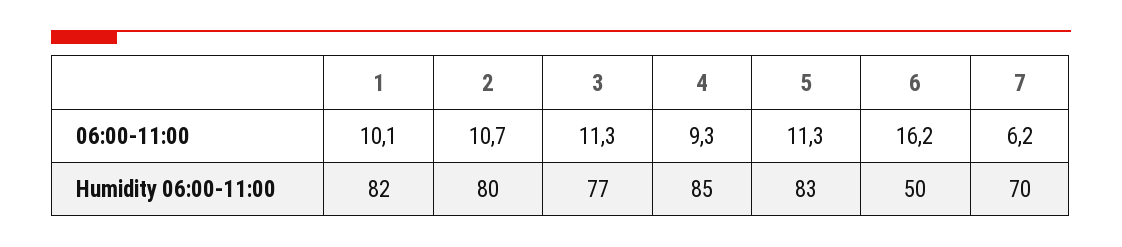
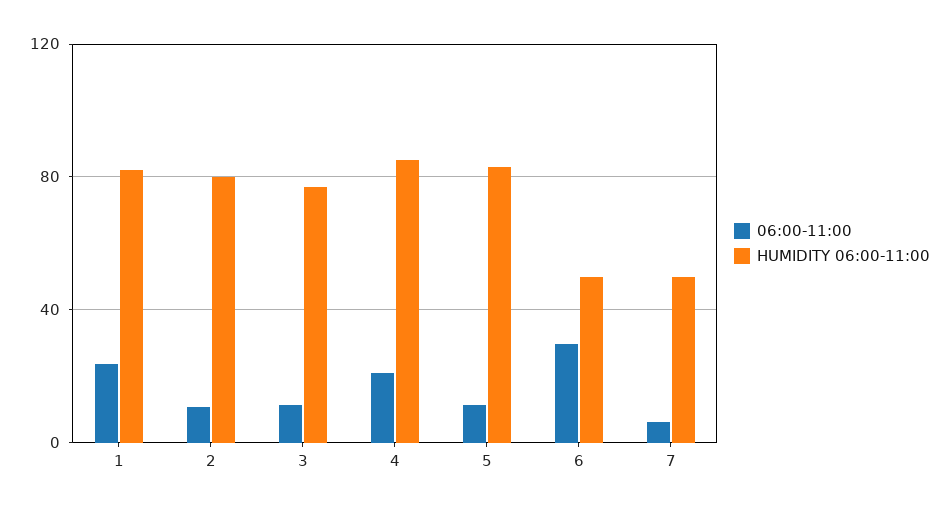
06:00-11:00, 1: 10.1 -> 25
06:00-11:00, 4: 9.3 -> 20
06:00-11:00, 6: 16.2 -> 30
Humidity 06:00-11:00, 7: 70 -> 50

